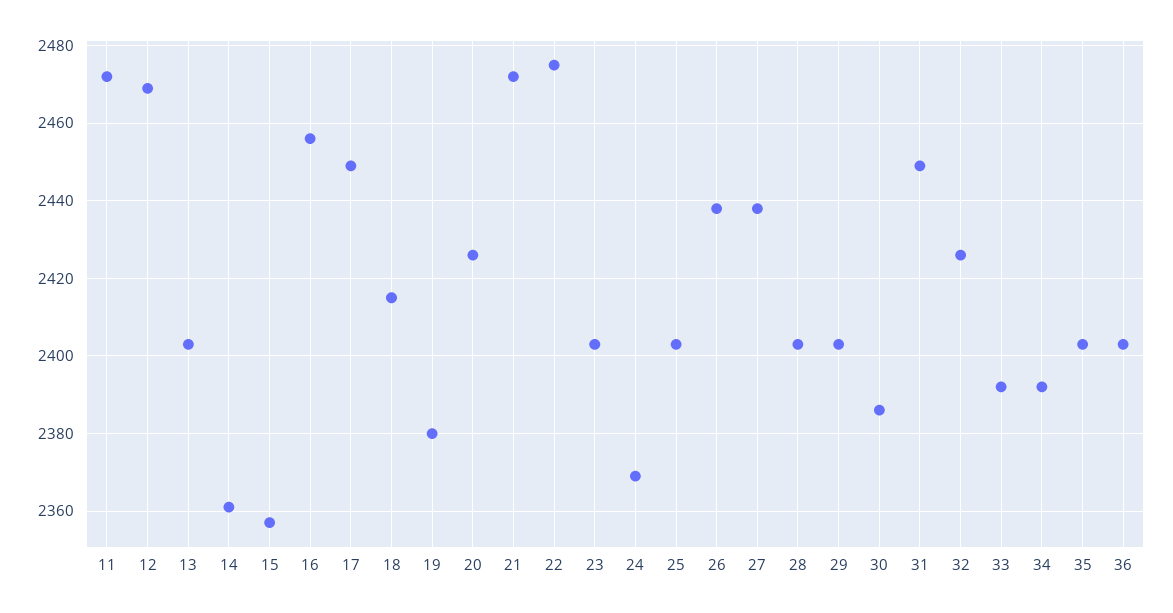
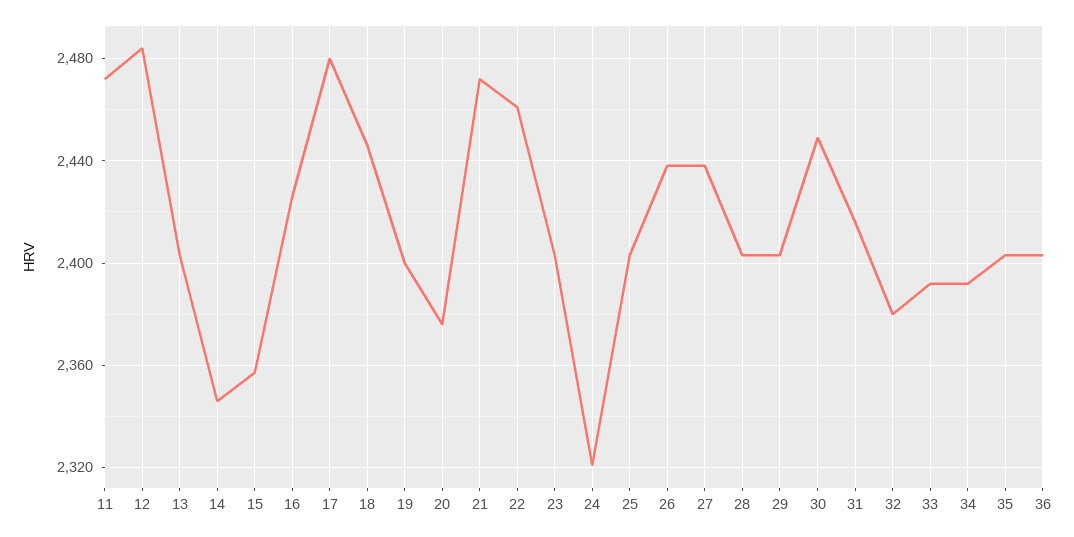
12: 2470 -> 2485
14: 2360 -> 2345
16: 2455 -> 2425
17: 2450 -> 2480
18: 2415 -> 2445
19: 2380 -> 2400
20: 2425 -> 2375
22: 2475 -> 2460
24: 2370 -> 2320
30: 2385 -> 2450
31: 2450 -> 2415
32: 2425 -> 2380

